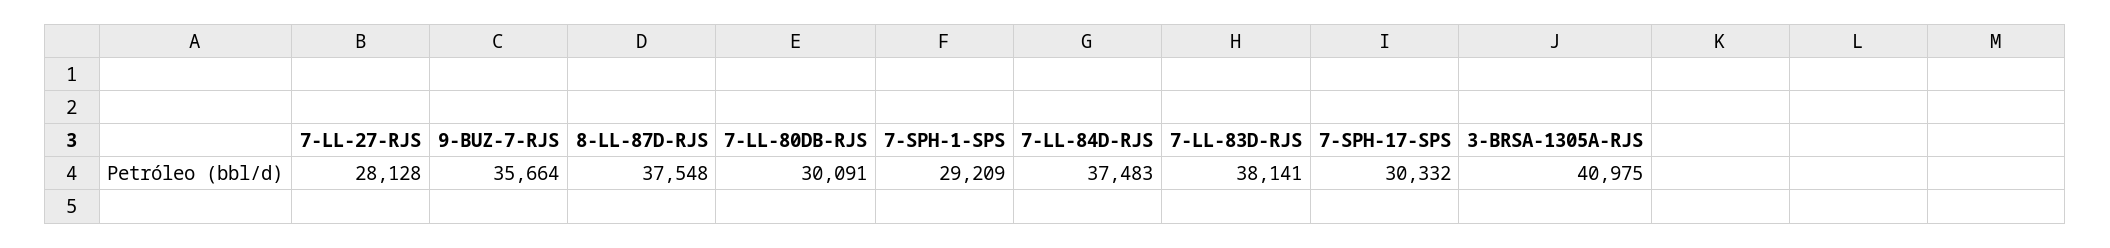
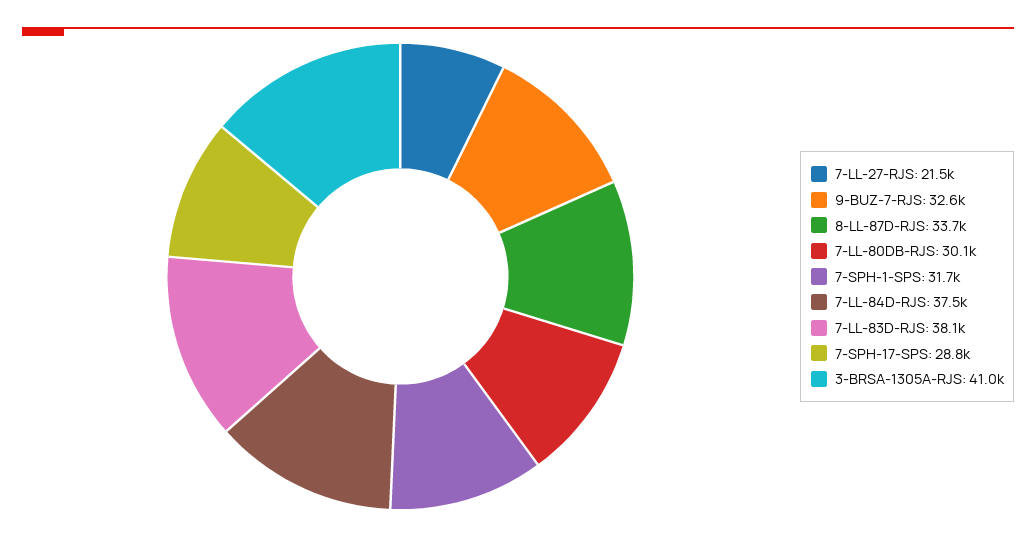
7-LL-27-RJS: 28128 -> 21500
9-BUZ-7-RJS: 35664 -> 32600
8-LL-87D-RJS: 37548 -> 33700
7-SPH-1-SPS: 29209 -> 31700
7-SPH-17-SPS: 30332 -> 28800

